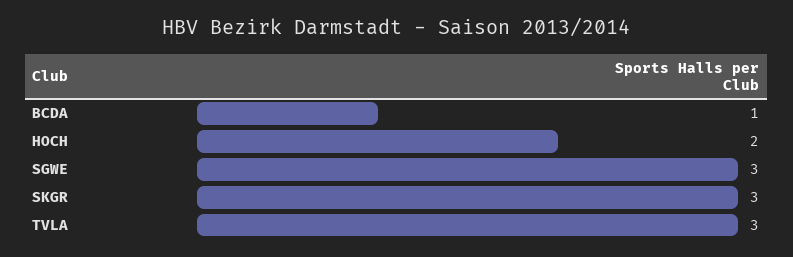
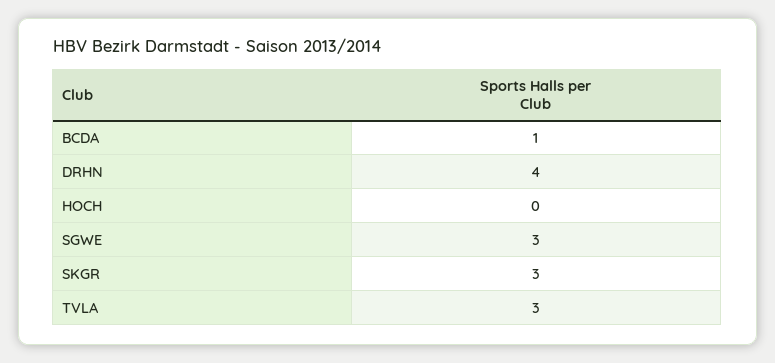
HOCH: 2 -> 0
DRHN: none -> 4

